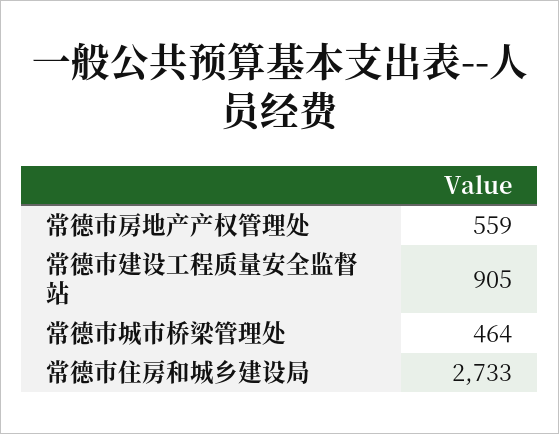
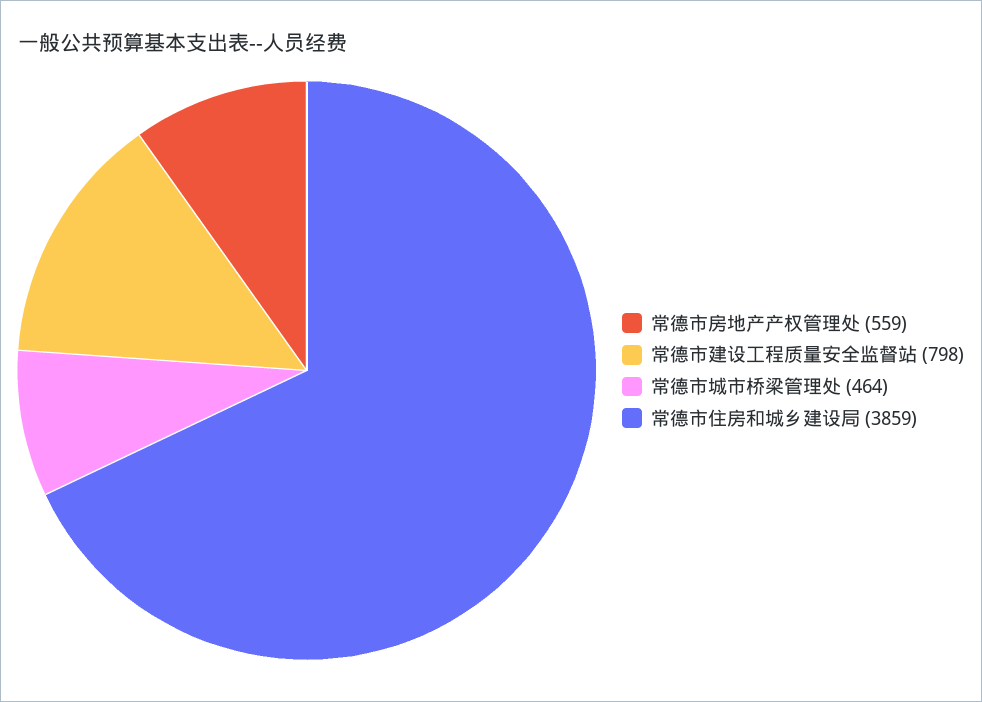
常德市建设工程质量安全监督站: 905 -> 798
常德市住房和城乡建设局: 2733 -> 3859

